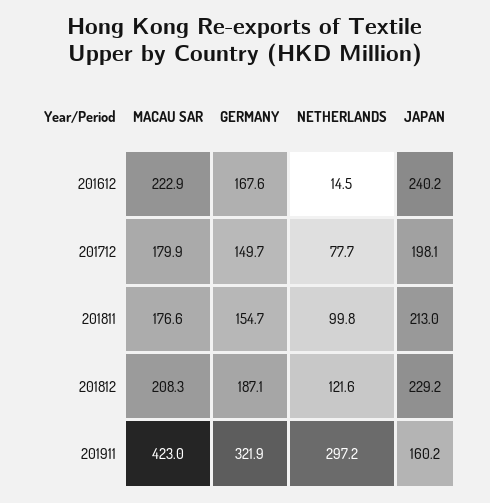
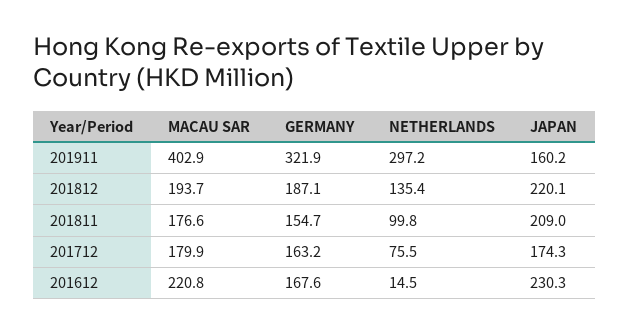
MACAU SAR, 201612: 222.9 -> 220.8
JAPAN, 201612: 240.2 -> 230.3
GERMANY, 201712: 149.7 -> 163.2
NETHERLANDS, 201712: 77.7 -> 75.5
JAPAN, 201712: 198.1 -> 174.3
JAPAN, 201811: 213 -> 209
MACAU SAR, 201812: 208.3 -> 193.7
NETHERLANDS, 201812: 121.6 -> 135.4
JAPAN, 201812: 229.2 -> 220.1
MACAU SAR, 201911: 423 -> 402.9

